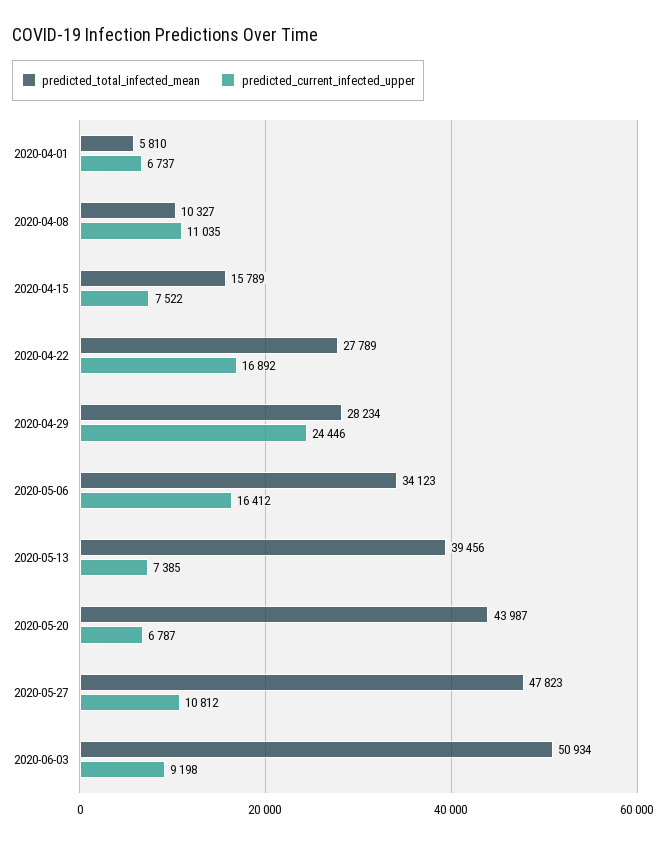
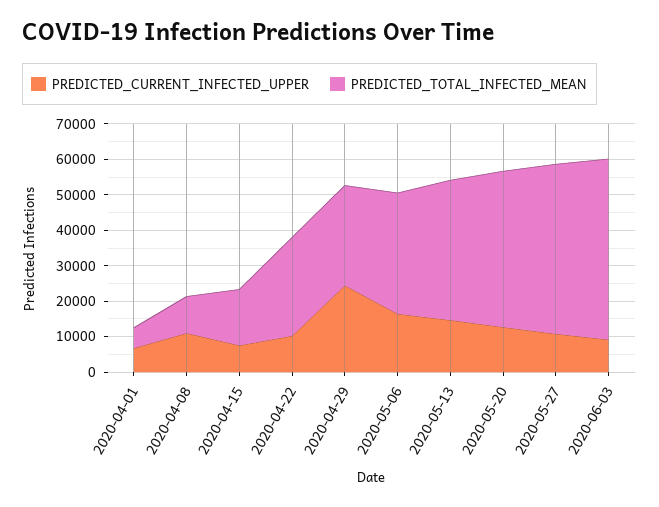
predicted_current_infected_upper, 2020-04-22: 16892 -> 10000
predicted_current_infected_upper, 2020-05-13: 7385 -> 15000
predicted_current_infected_upper, 2020-05-20: 6787 -> 12500

